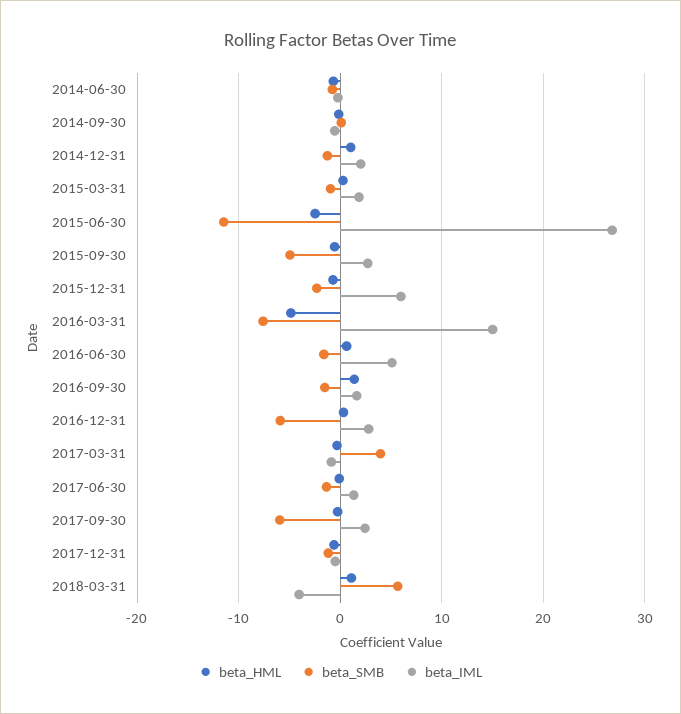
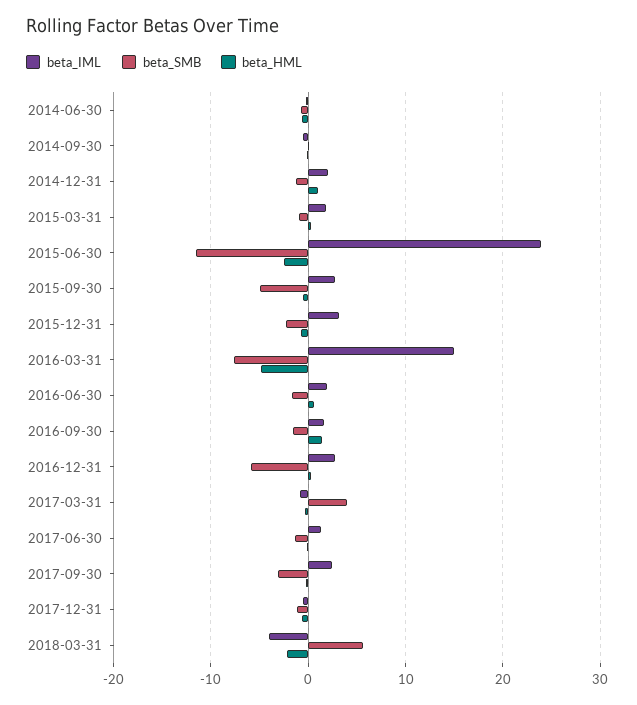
beta_IML, 2015-06-30: 27 -> 24
beta_IML, 2015-12-31: 6 -> 3
beta_IML, 2016-06-30: 5 -> 2
beta_SMB, 2017-09-30: -6 -> -3
beta_HML, 2018-03-31: 1 -> -2

